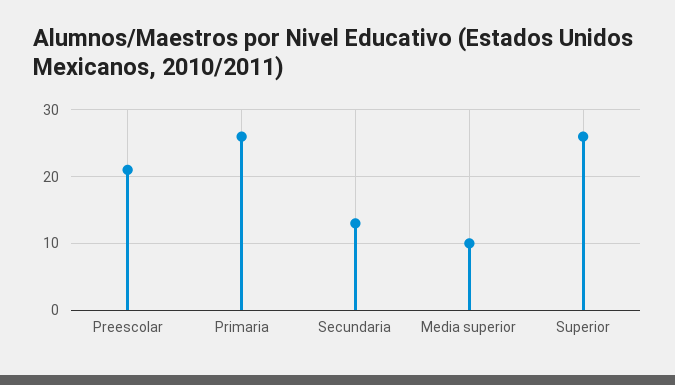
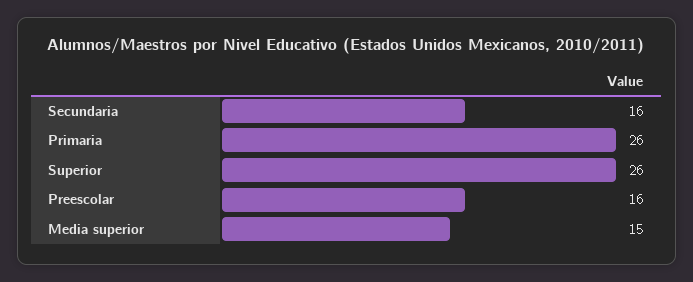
Preescolar: 21 -> 16
Secundaria: 13 -> 16
Media superior: 10 -> 15

